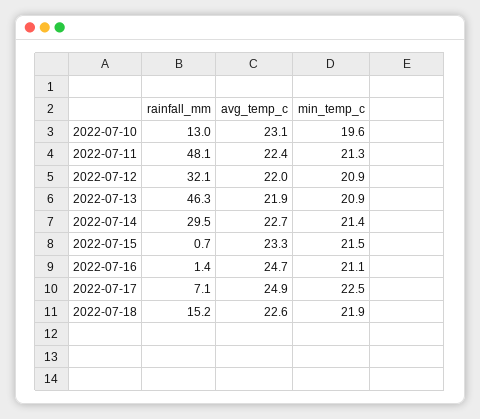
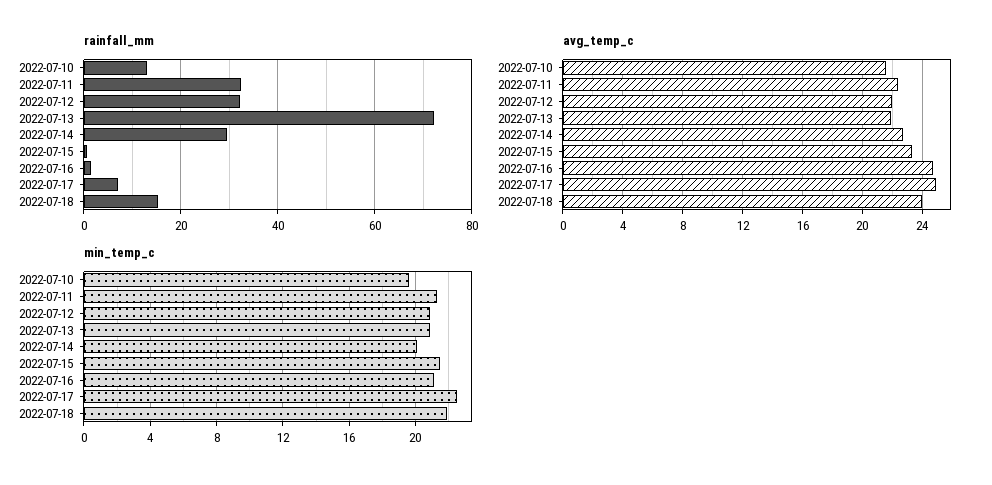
avg_temp_c, 2022-07-10: 23.1 -> 21.5
rainfall_mm, 2022-07-11: 48.1 -> 32
rainfall_mm, 2022-07-13: 46.3 -> 72
min_temp_c, 2022-07-14: 21.4 -> 20
avg_temp_c, 2022-07-18: 22.6 -> 24

